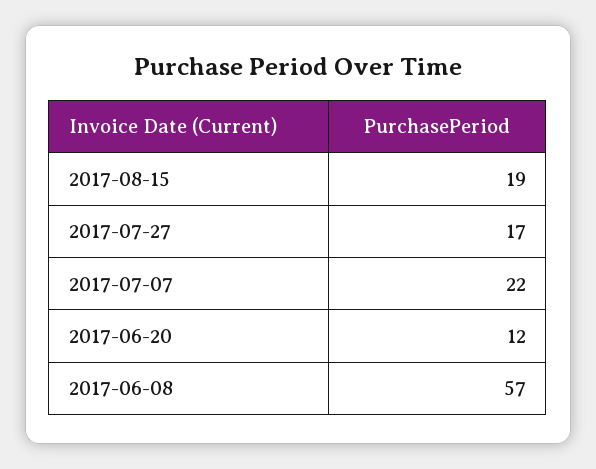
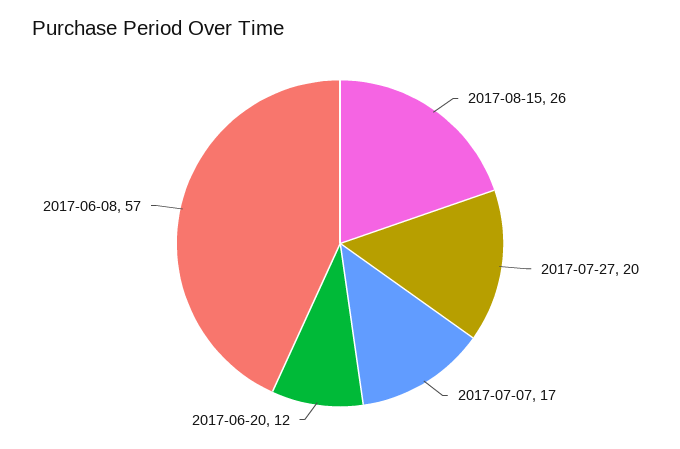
2017-08-15: 19 -> 26
2017-07-27: 17 -> 20
2017-07-07: 22 -> 17

